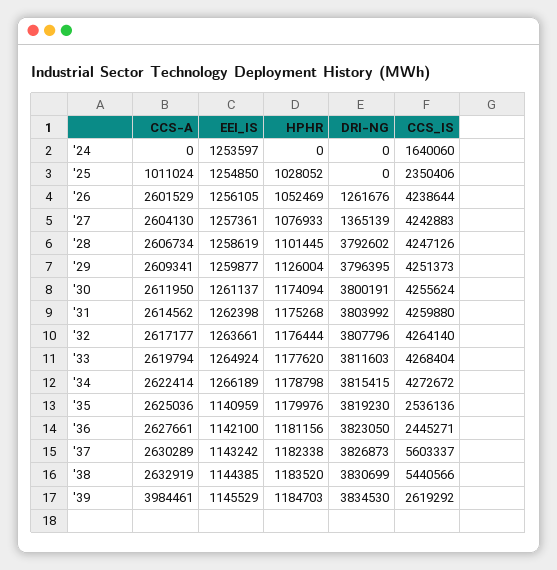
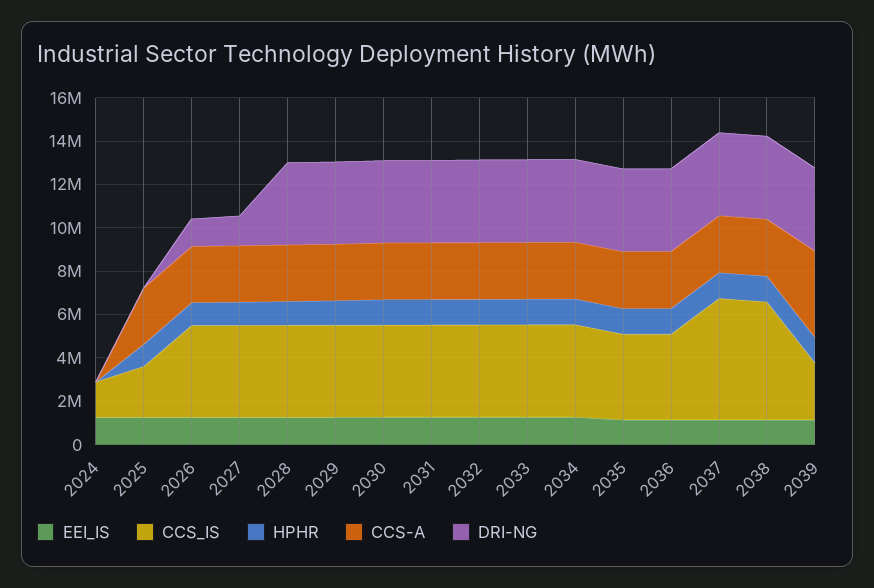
CCS-A, '25: 1011024 -> 2500000
CCS_IS, '35: 2536136 -> 4000000
CCS_IS, '36: 2445271 -> 4000000

